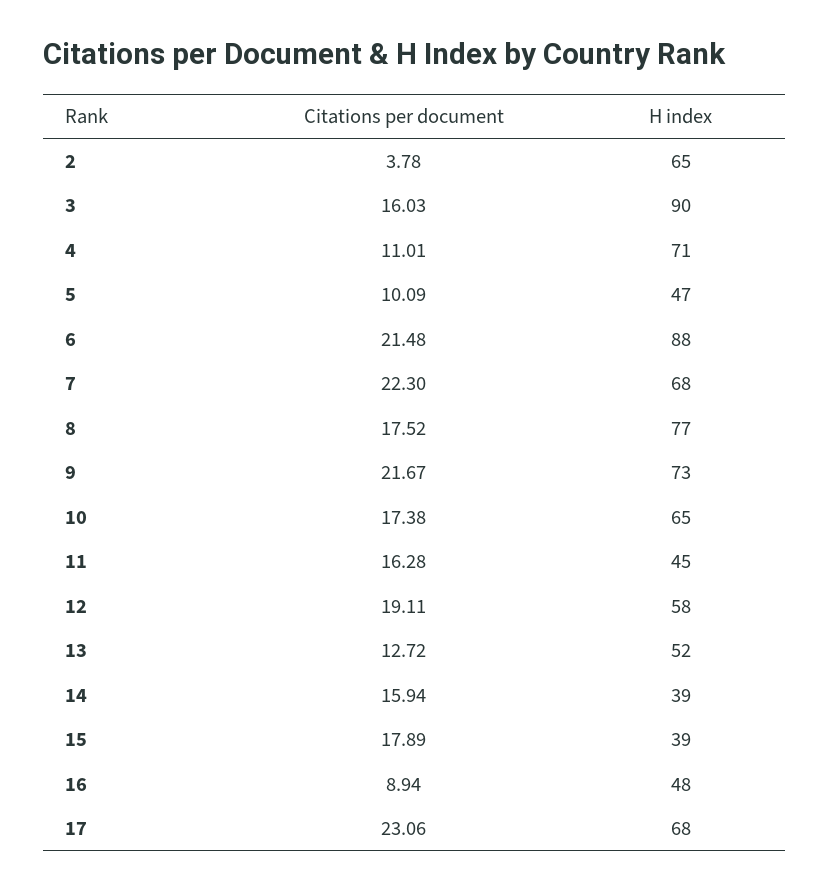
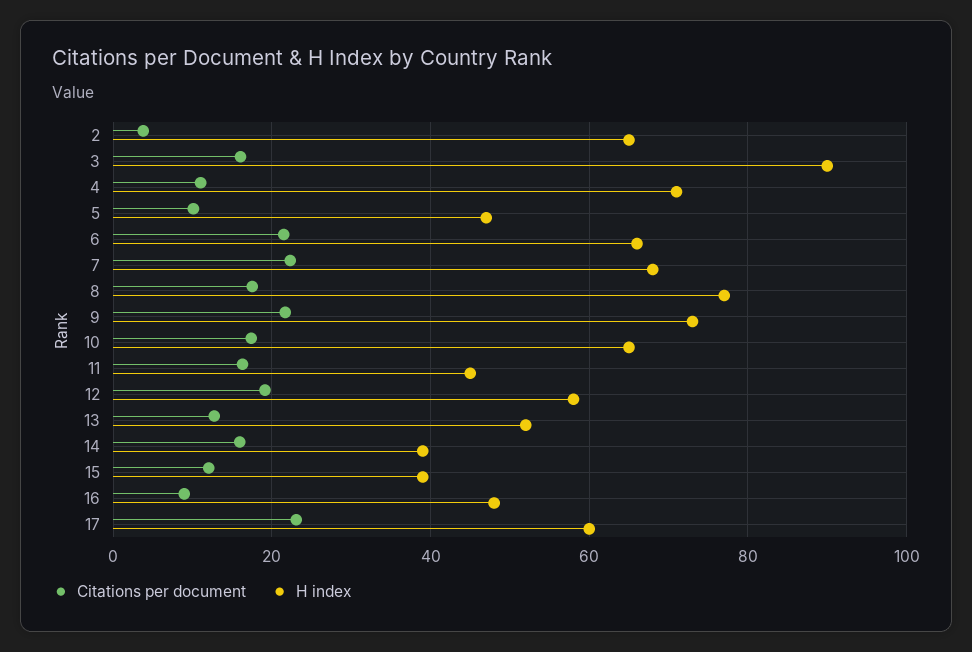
H index, 6: 88 -> 66
Citations per document, 15: 17.89 -> 12
H index, 17: 68 -> 60

